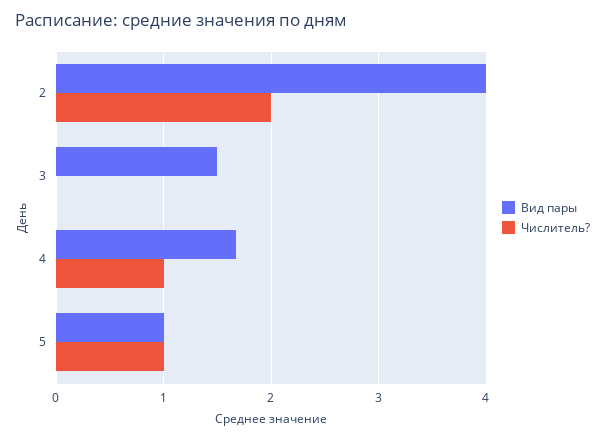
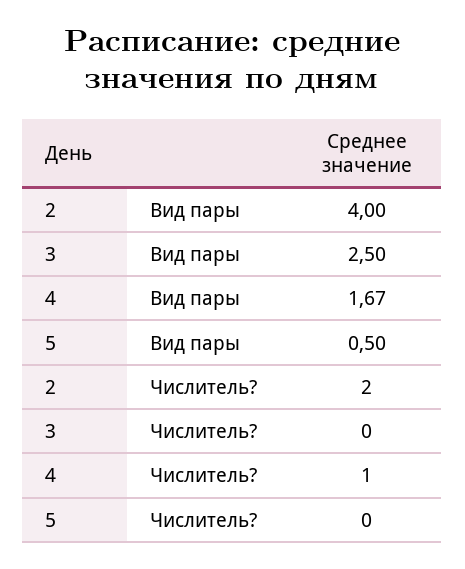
Вид пары, 3: 1.5 -> 2.5
Вид пары, 5: 1 -> 0.5
Числитель?, 5: 1 -> 0

